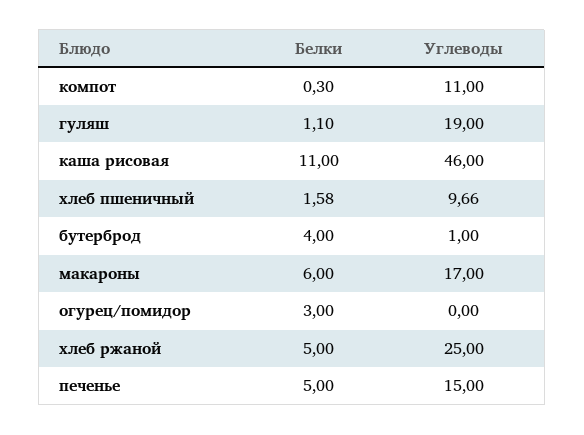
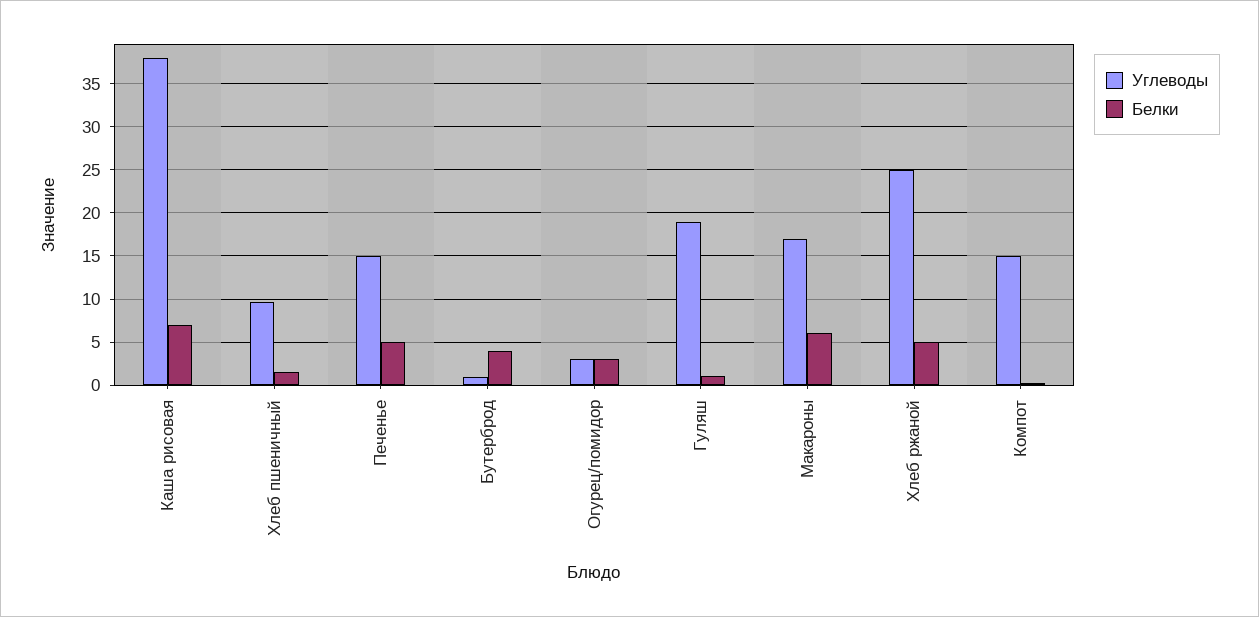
Углеводы, компот: 11 -> 15
Белки, каша рисовая: 11 -> 7
Углеводы, каша рисовая: 46 -> 38
Углеводы, огурец/помидор: 0 -> 3

